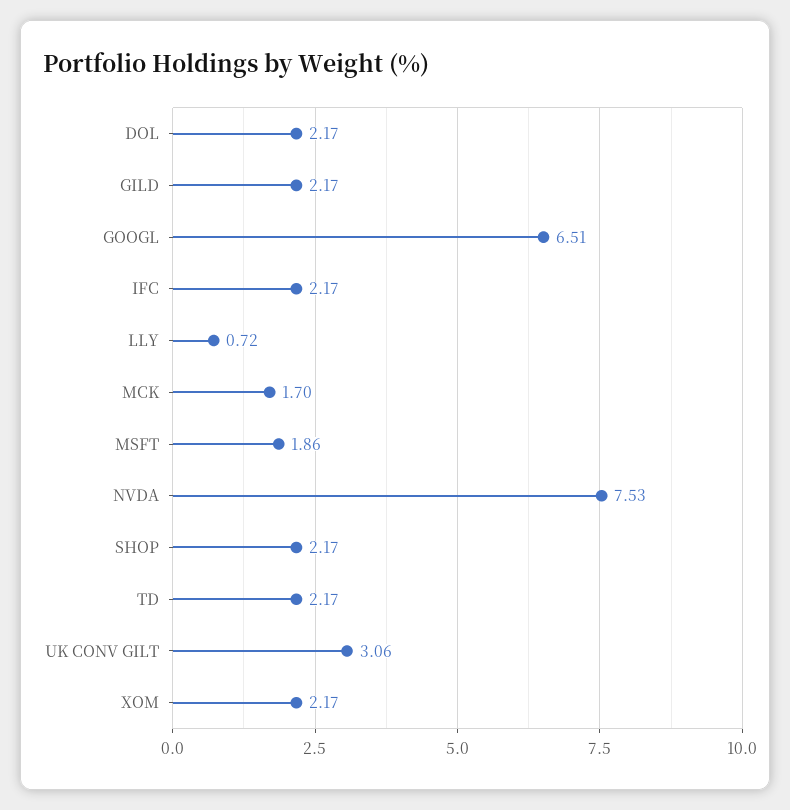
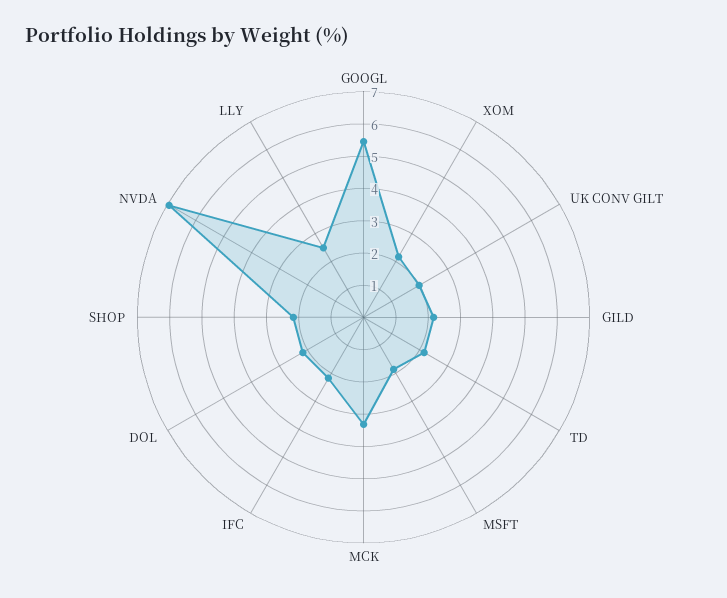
GOOGL: 6.51 -> 5.5
LLY: 0.72 -> 2.5
MCK: 1.7 -> 3.25
NVDA: 7.53 -> 7
UK CONV GILT: 3.06 -> 2

